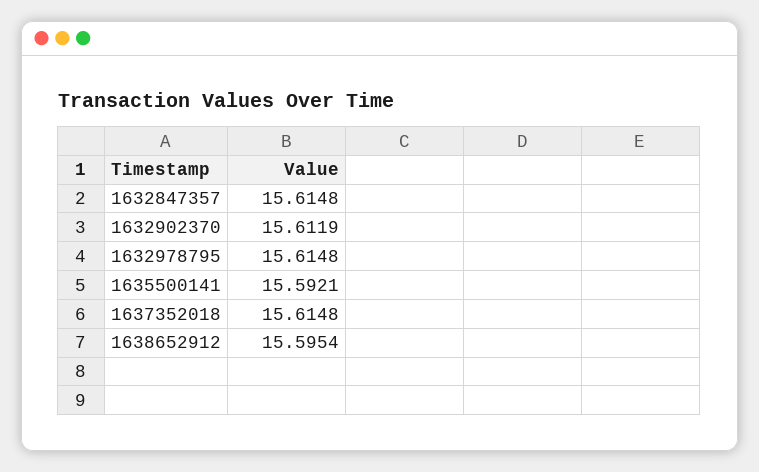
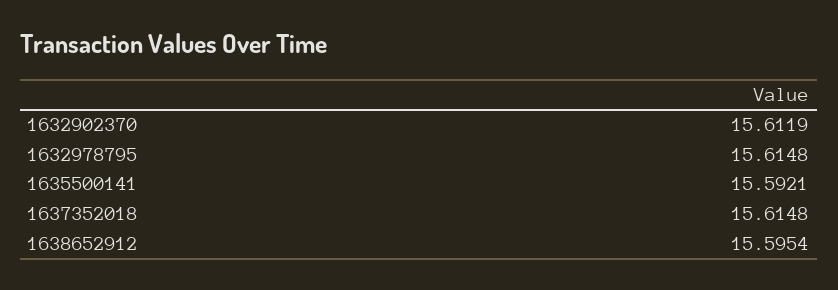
1632847357: 15.6148 -> none

